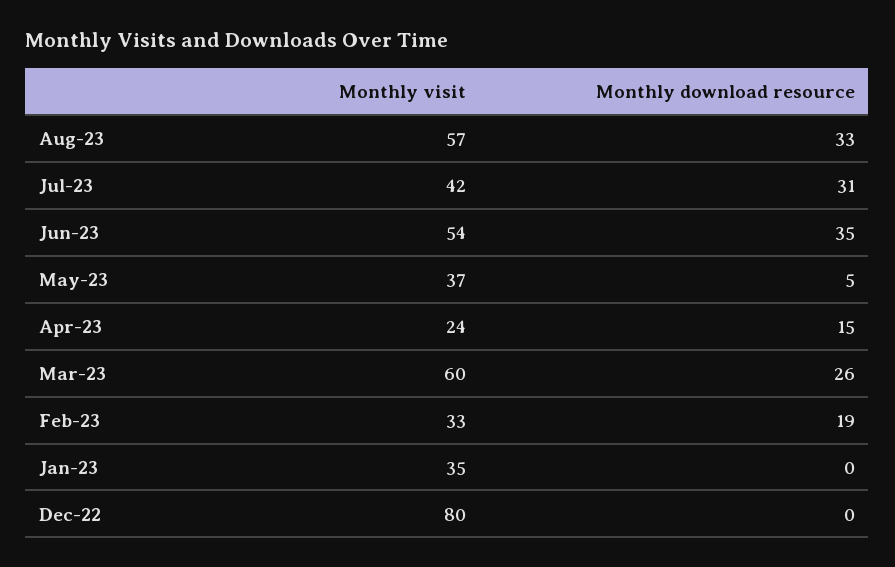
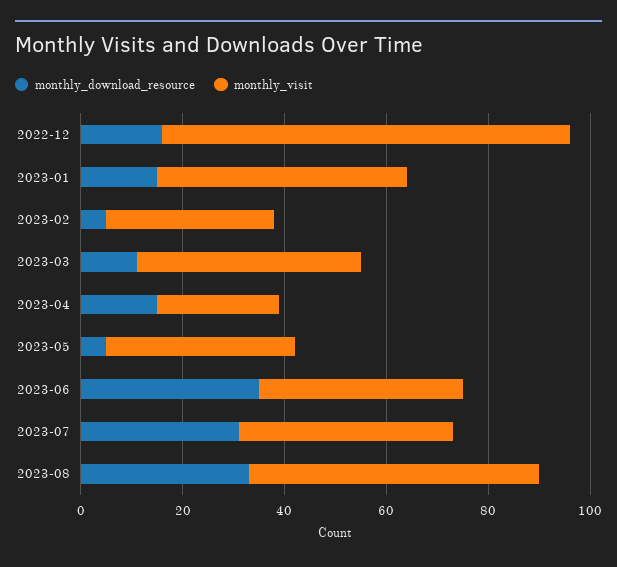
Monthly visit, Jun-23: 54 -> 40
Monthly visit, Mar-23: 60 -> 45
Monthly download resource, Mar-23: 26 -> 10
Monthly download resource, Feb-23: 19 -> 5
Monthly visit, Jan-23: 35 -> 50
Monthly download resource, Jan-23: 0 -> 15
Monthly download resource, Dec-22: 0 -> 15

